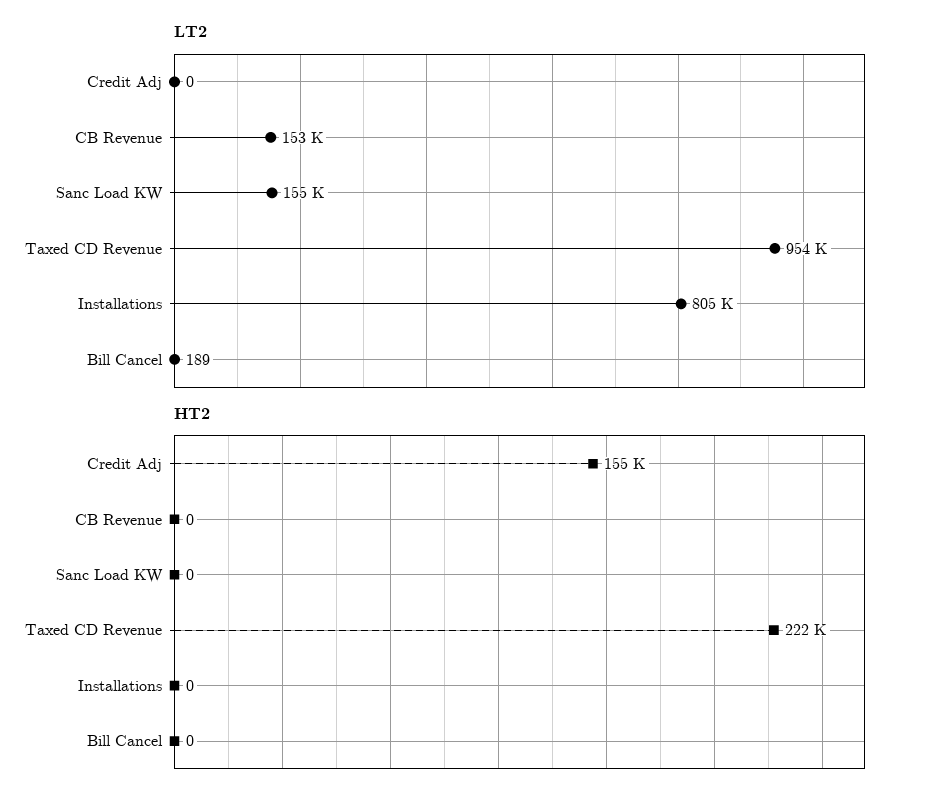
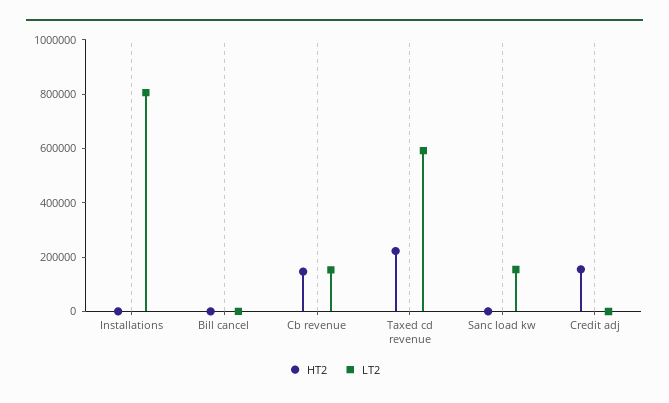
LT2, Taxed CD Revenue: 954000 -> 600000
HT2, CB Revenue: 0 -> 150000

